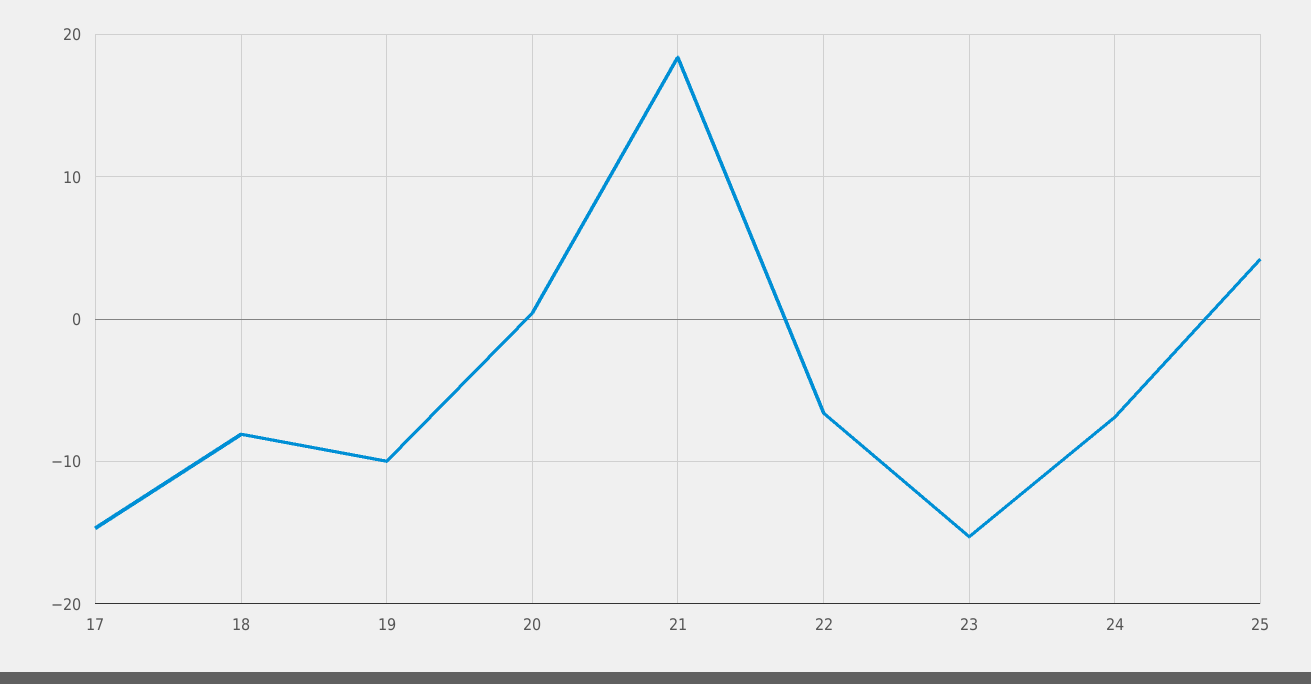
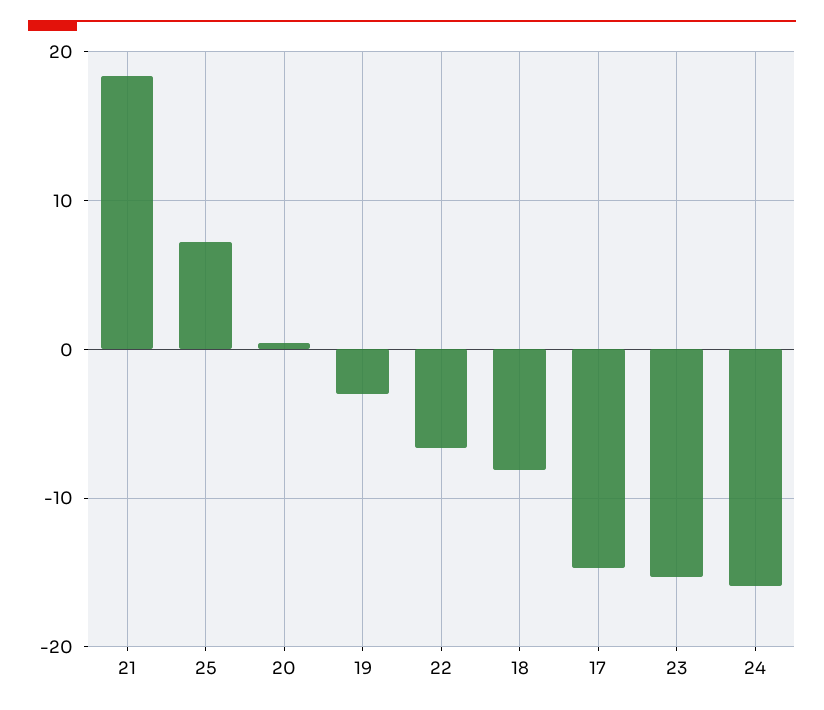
19: -10 -> -3
24: -7 -> -16
25: 4 -> 7

